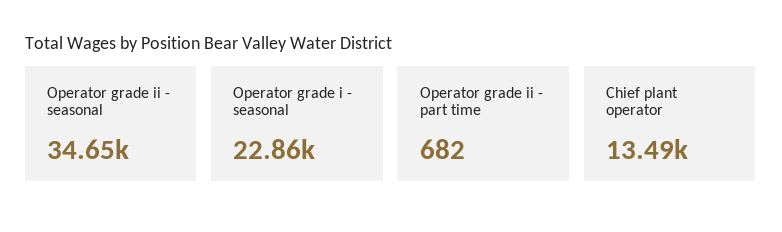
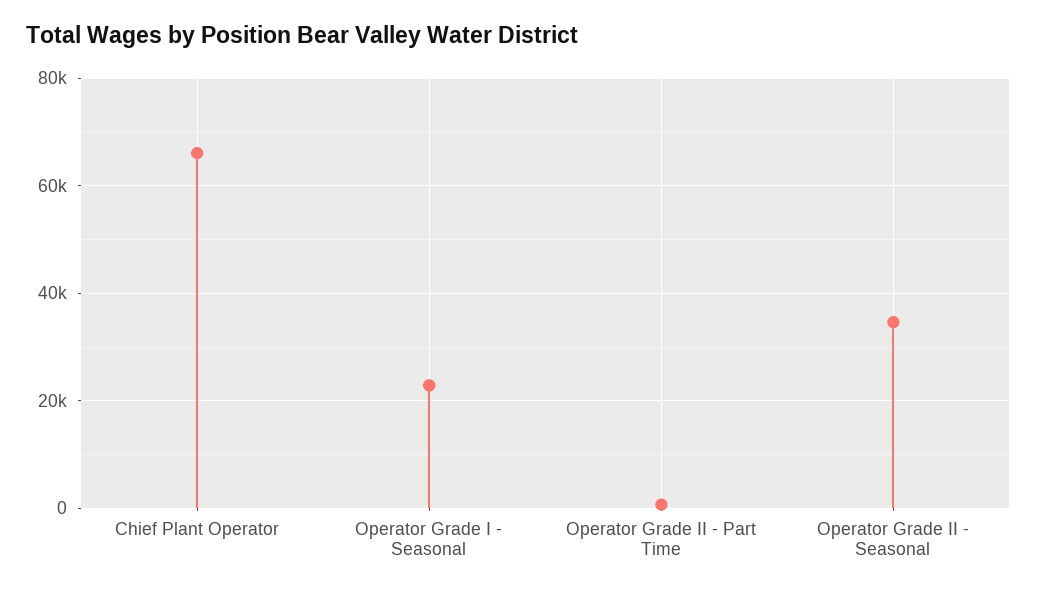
Chief plant operator: 13490 -> 66000

